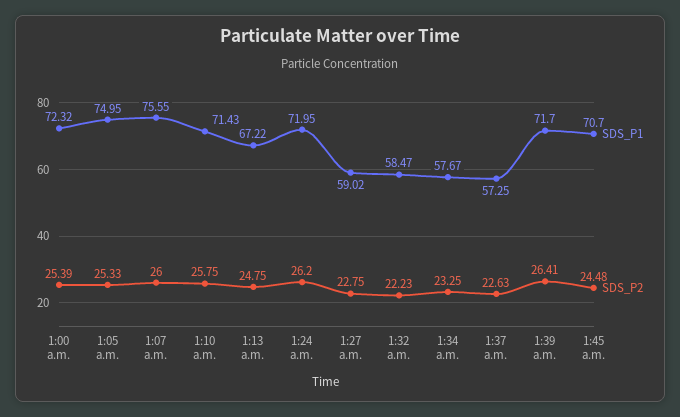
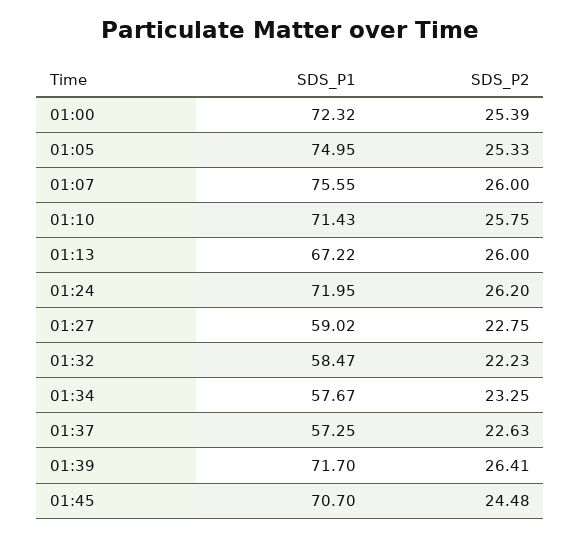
SDS_P2, 1:13 a.m.: 24.75 -> 26

